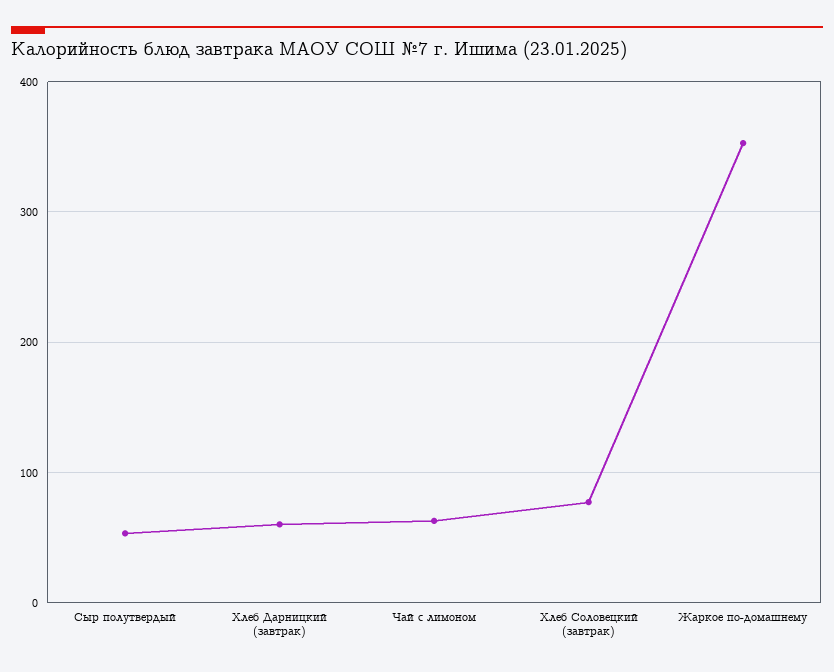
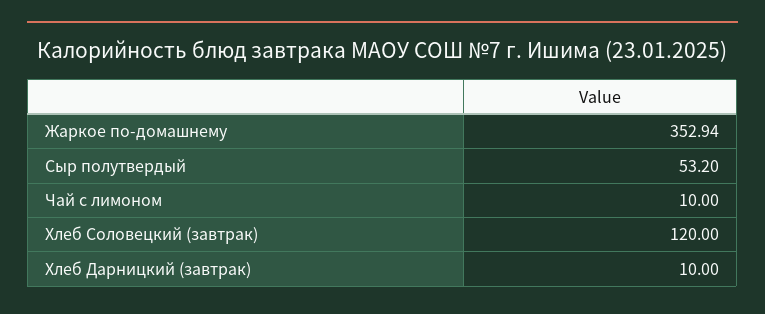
Хлеб Дарницкий (завтрак): 60 -> 10
Чай с лимоном: 60 -> 10
Хлеб Соловецкий (завтрак): 80 -> 120

